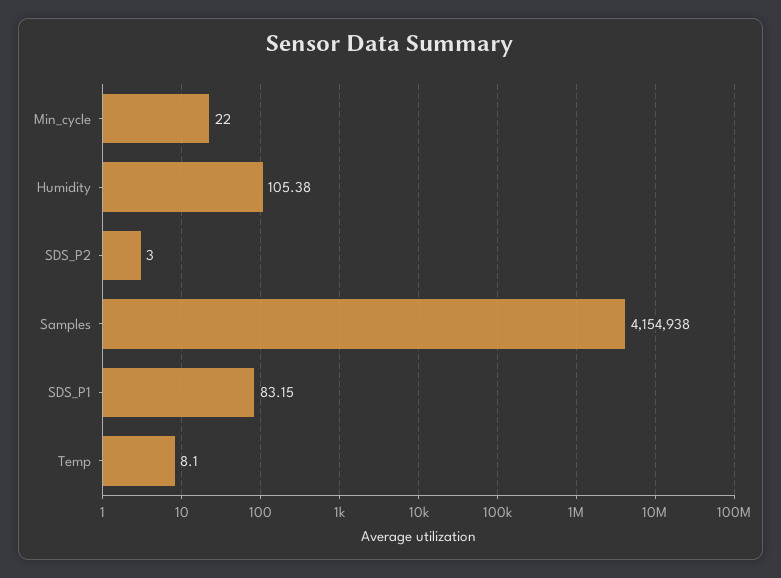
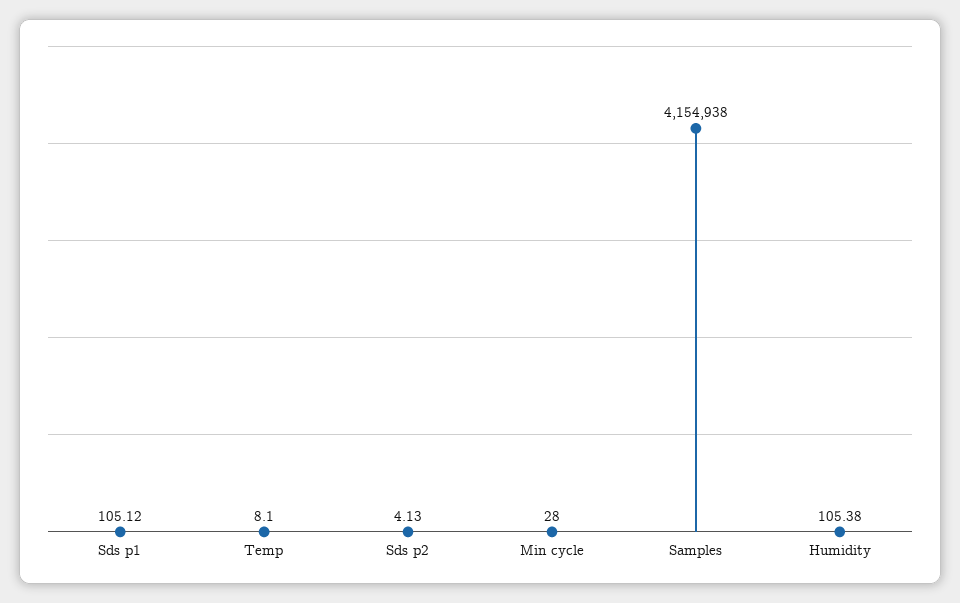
Min_cycle: 22 -> 28
SDS_P2: 3 -> 4.13
SDS_P1: 83.15 -> 105.12

